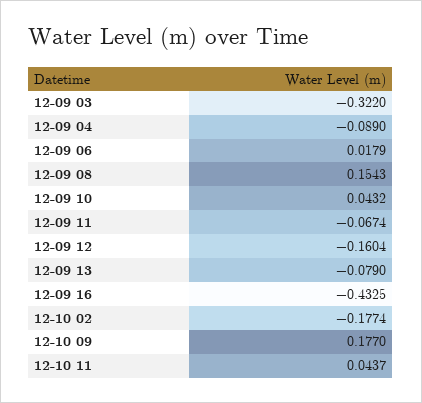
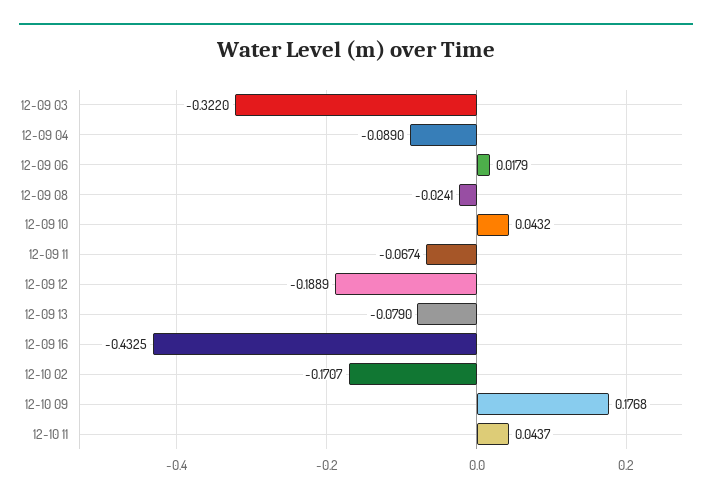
12-09 08: 0.1543 -> -0.0241
12-09 12: -0.1604 -> -0.1889
12-10 02: -0.1774 -> -0.1707
12-10 09: 0.177 -> 0.1768

